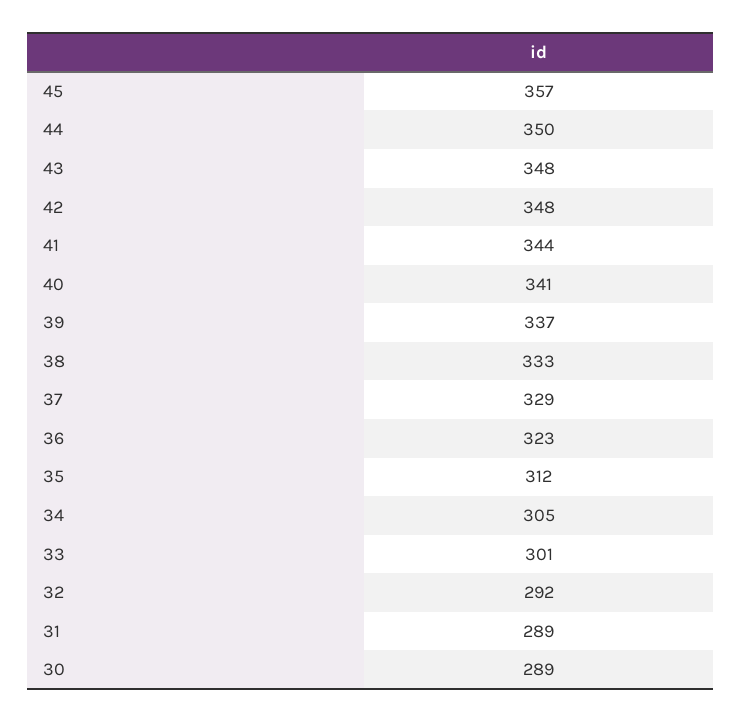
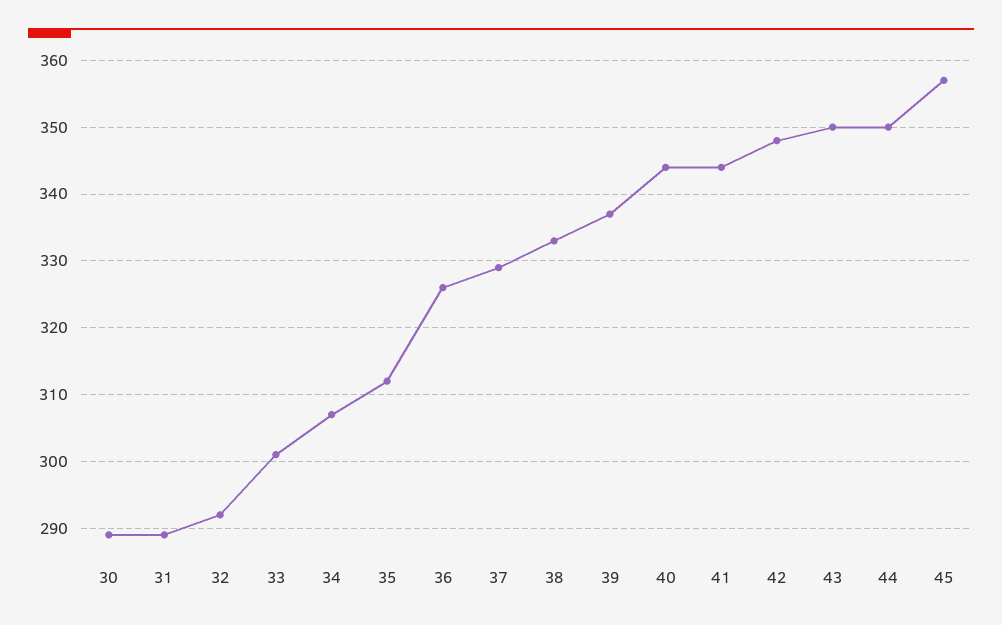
43: 348 -> 350
40: 341 -> 344
36: 323 -> 326
34: 305 -> 307

